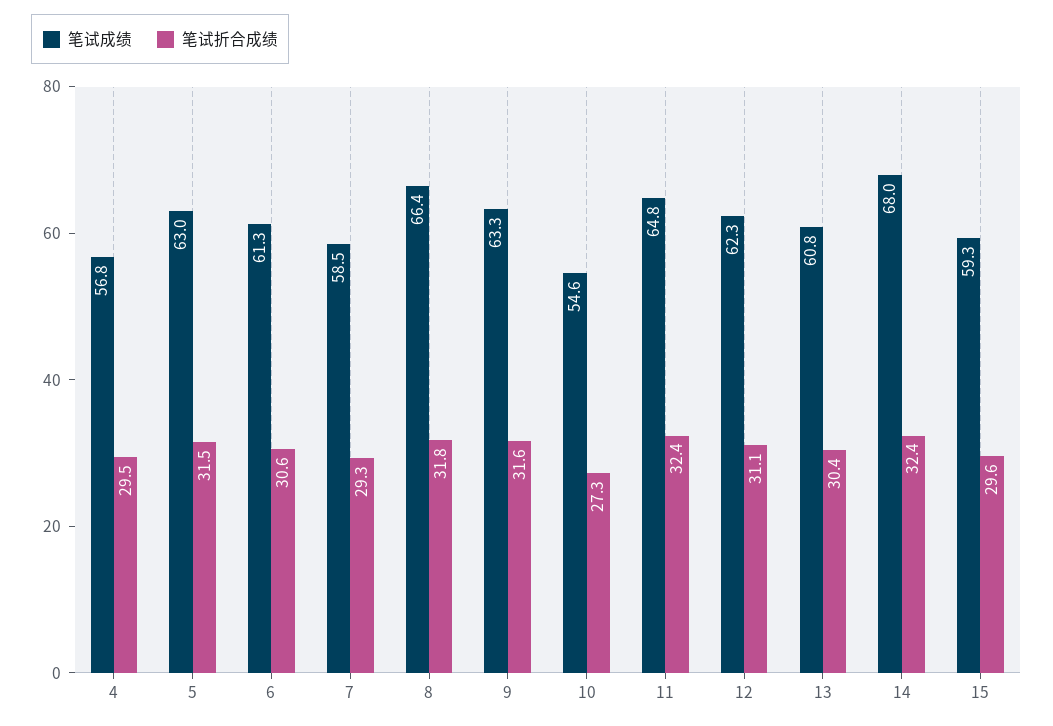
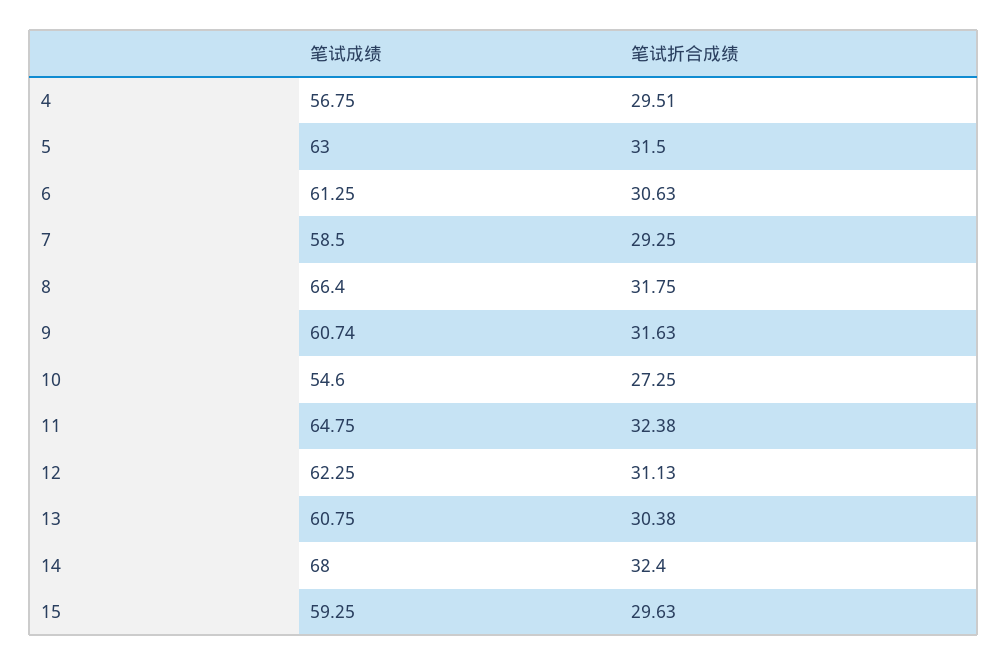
笔试成绩, 9: 63.3 -> 60.74

